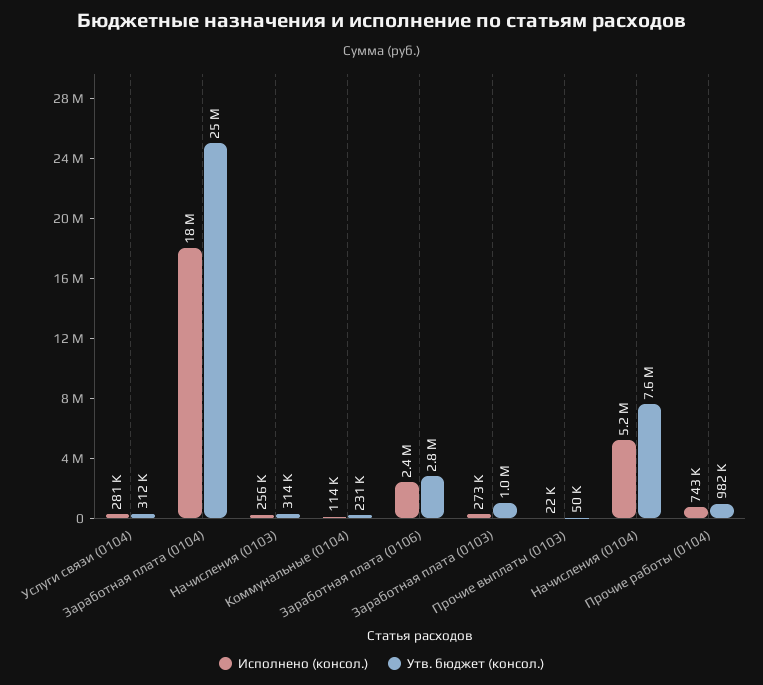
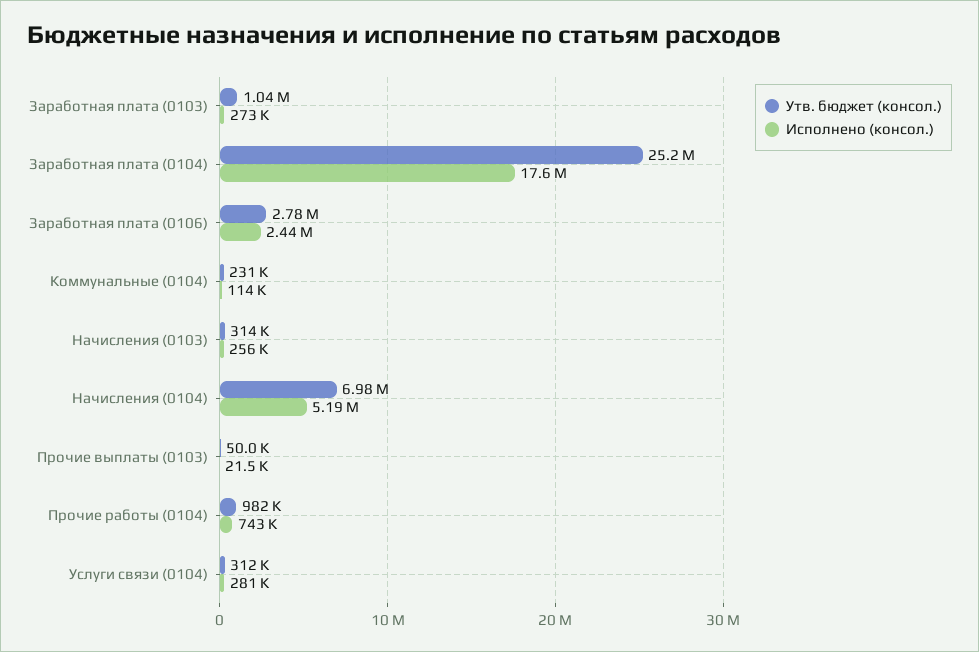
Утв. бюджет (консол.), Начисления (0104): 7600000 -> 6980000

